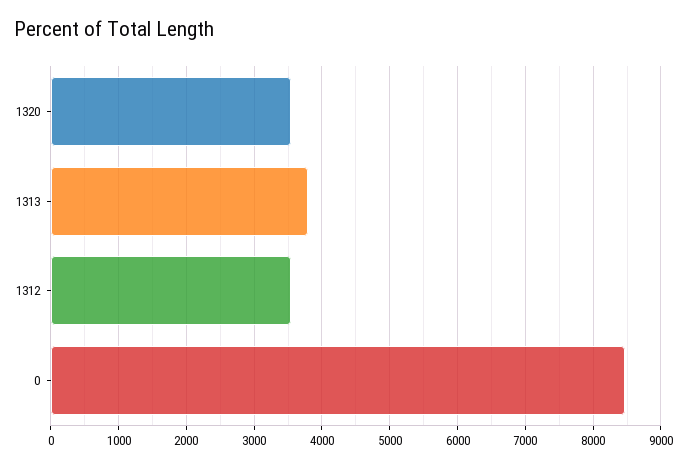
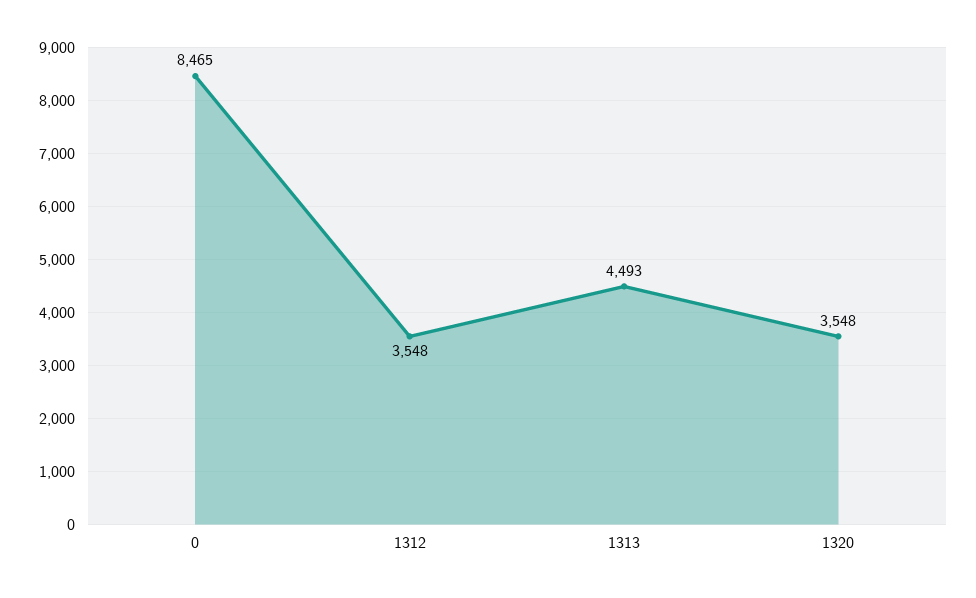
1313: 3800 -> 4493

